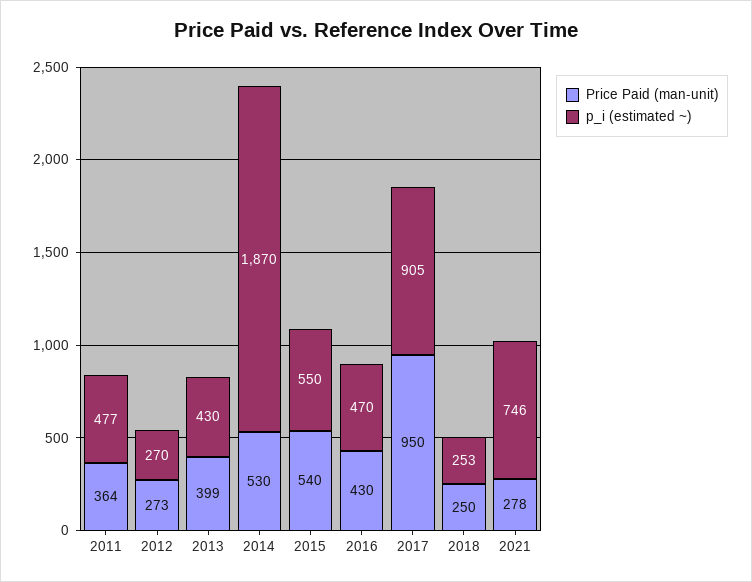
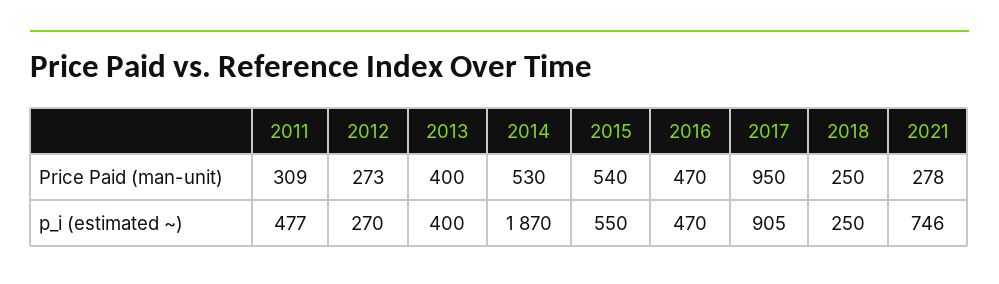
Price Paid (man-unit), 2011: 364 -> 309
Price Paid (man-unit), 2013: 399 -> 400
p_i (estimated ~), 2013: 430 -> 400
Price Paid (man-unit), 2016: 430 -> 470
p_i (estimated ~), 2018: 253 -> 250

